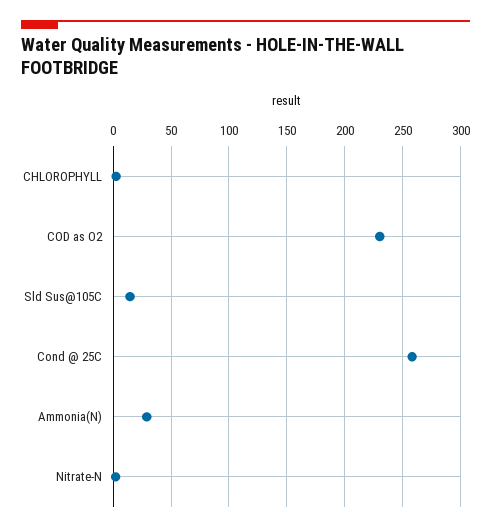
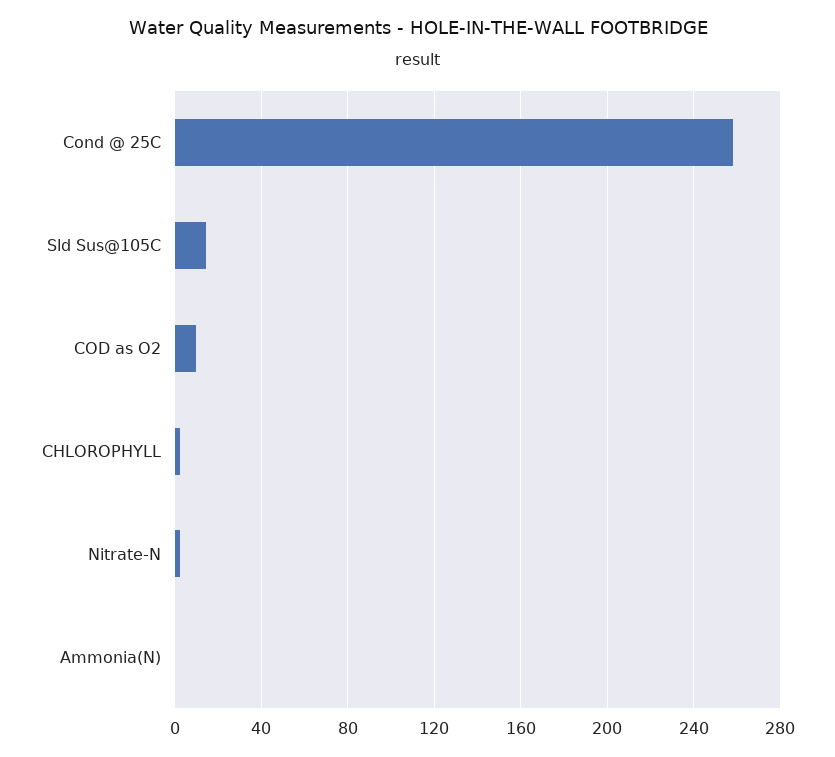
COD as O2: 230 -> 10
Ammonia(N): 30 -> 0

